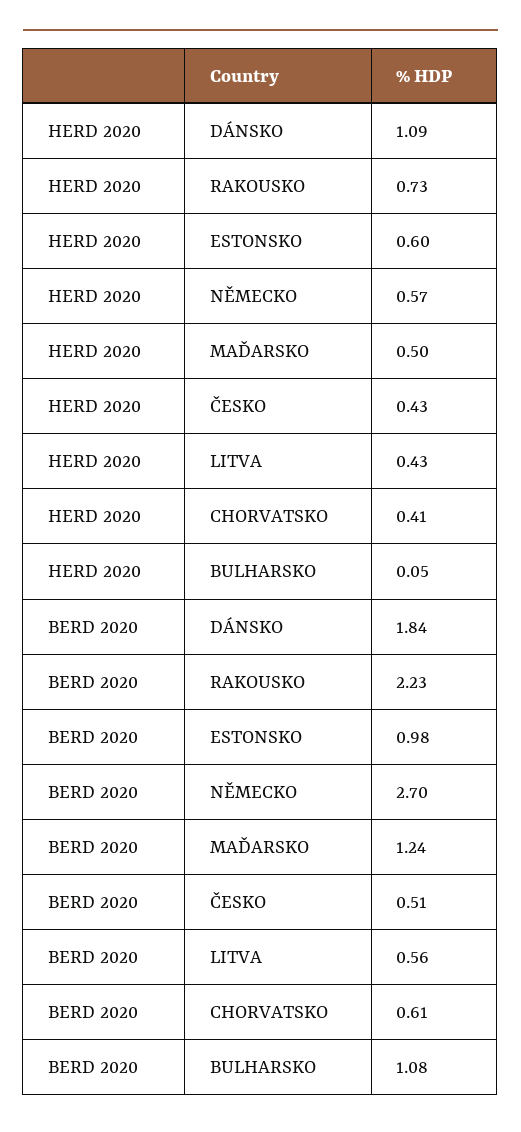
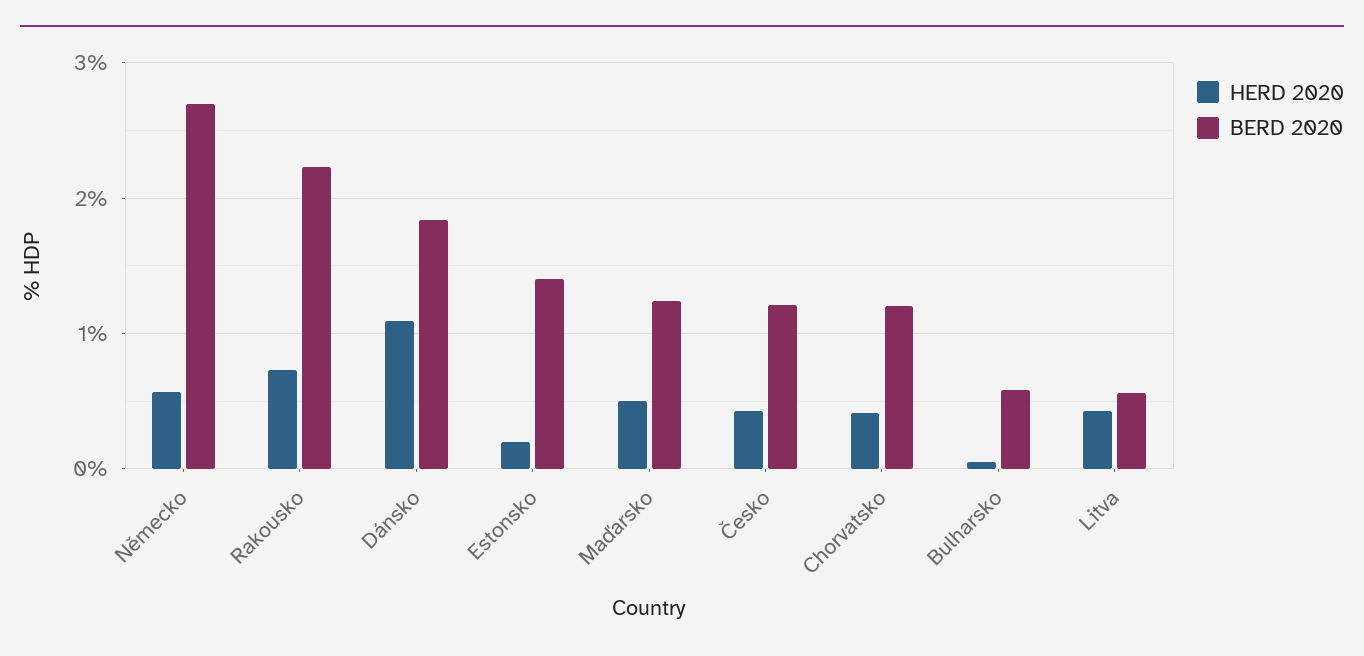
HERD 2020, ESTONSKO: 0.6 -> 0.2
BERD 2020, ESTONSKO: 0.98 -> 1.4
BERD 2020, ČESKO: 0.51 -> 1.2
BERD 2020, CHORVATSKO: 0.61 -> 1.2
BERD 2020, BULHARSKO: 1.08 -> 0.6

